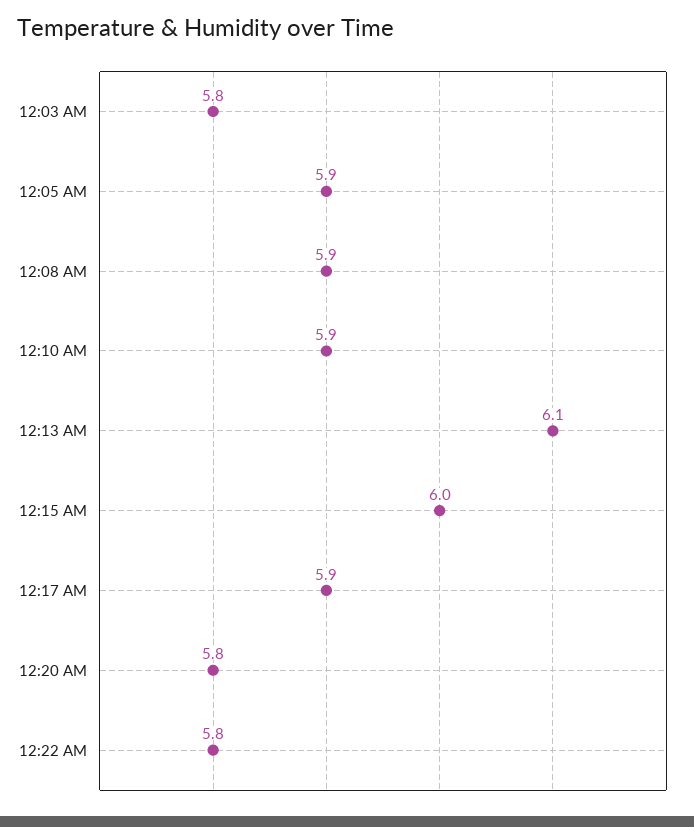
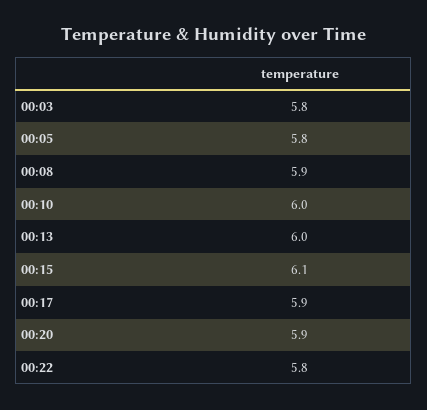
12:05 AM: 5.9 -> 5.8
12:10 AM: 5.9 -> 6
12:13 AM: 6.1 -> 6
12:15 AM: 6 -> 6.1
12:20 AM: 5.8 -> 5.9

